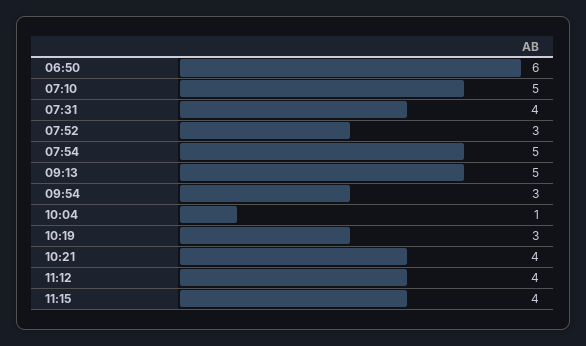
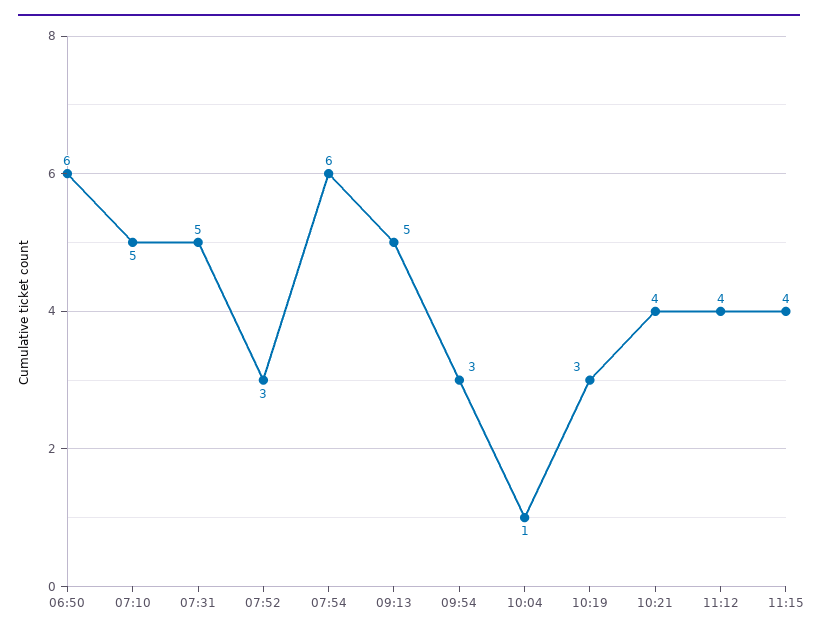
07:31: 4 -> 5
07:54: 5 -> 6

